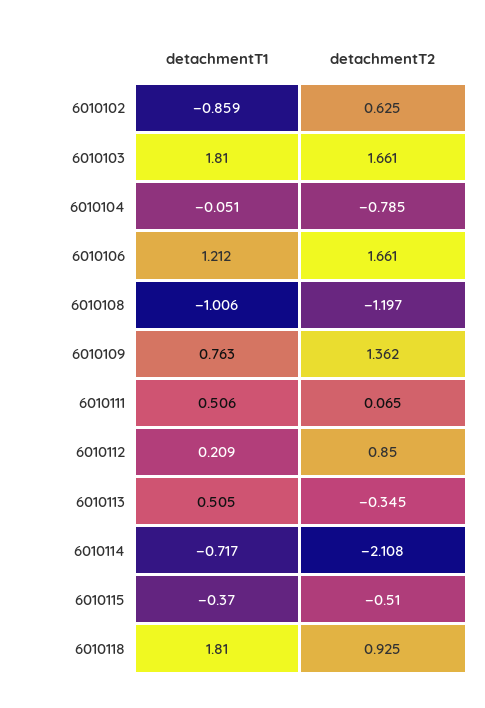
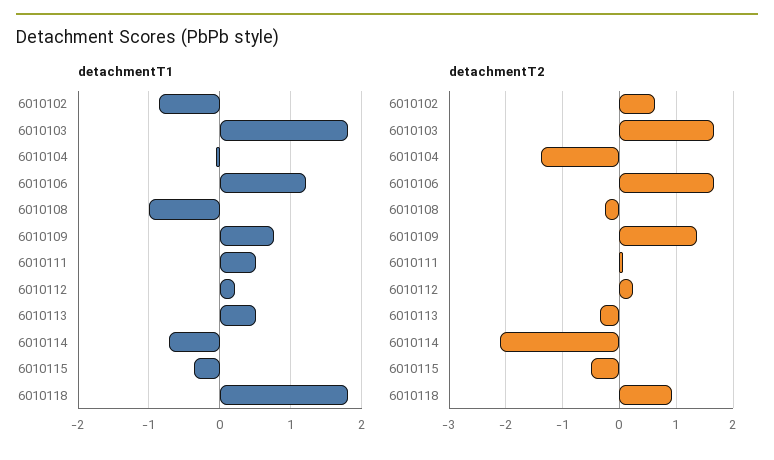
detachmentT2, 6010104: -0.785 -> -1.4
detachmentT2, 6010108: -1.197 -> -0.2
detachmentT2, 6010112: 0.85 -> 0.2

